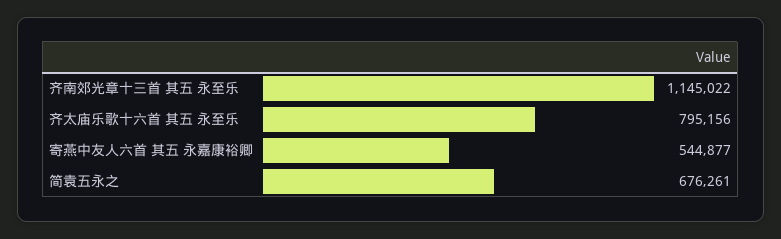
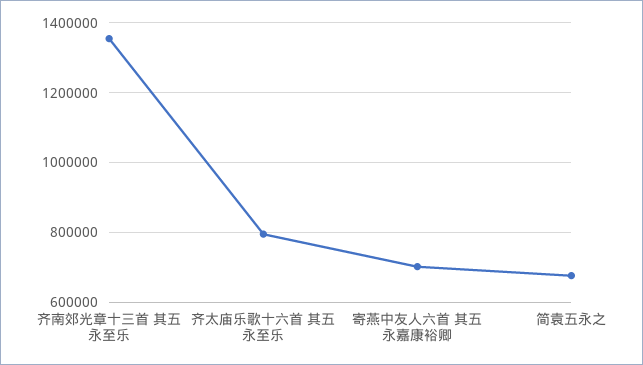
齐南郊光章十三首 其五 永至乐: 1145022 -> 1360000
寄燕中友人六首 其五 永嘉康裕卿: 544877 -> 700000

